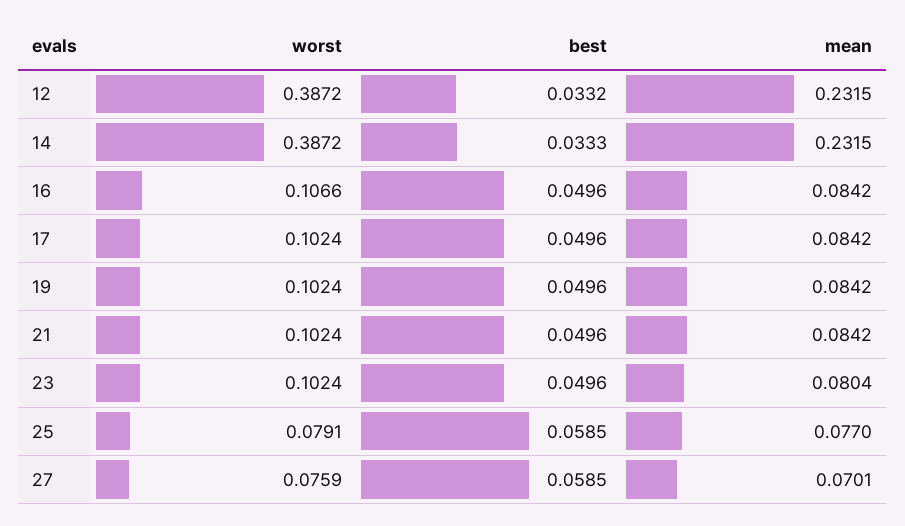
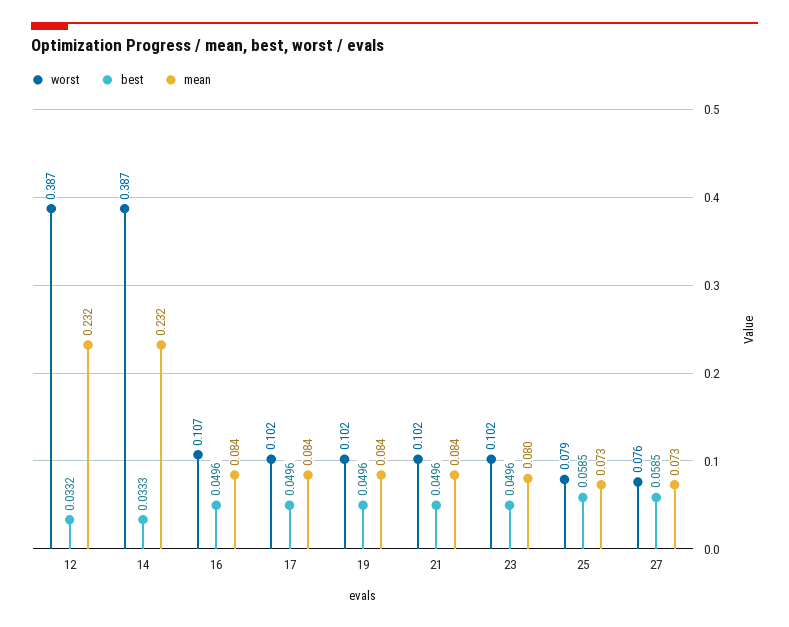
mean, 25: 0.077 -> 0.073
mean, 27: 0.0701 -> 0.073

